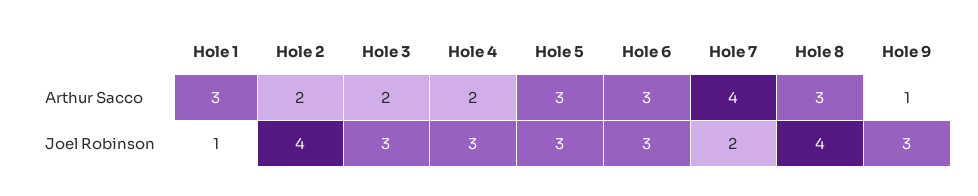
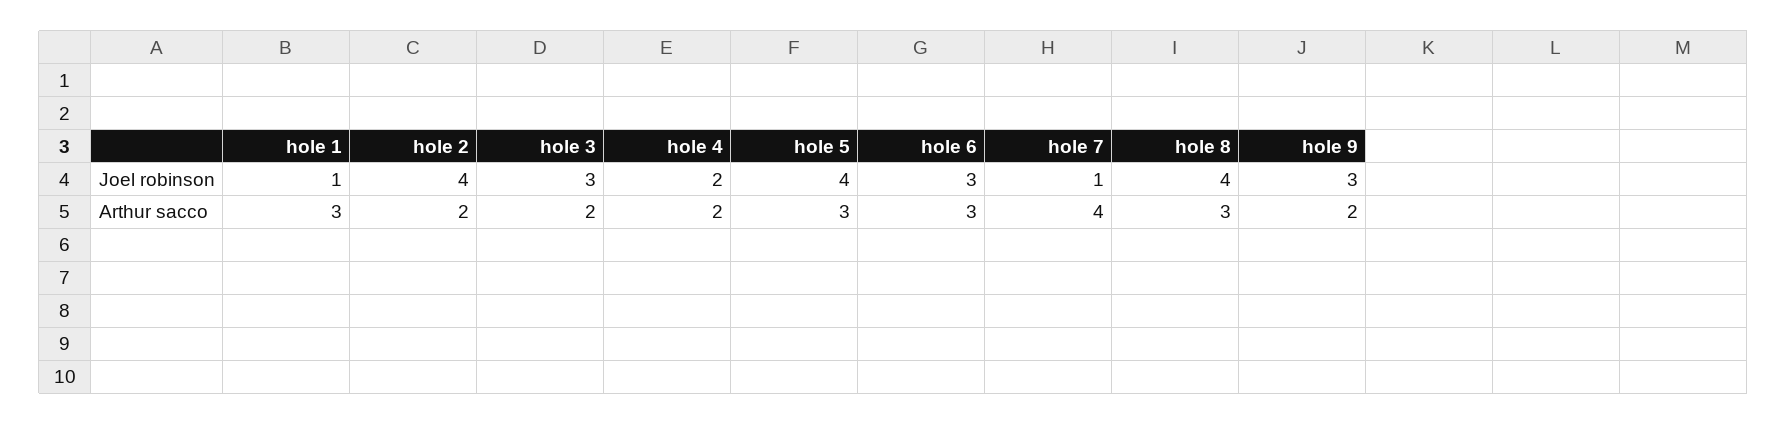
Hole 9, Arthur Sacco: 1 -> 2
Hole 4, Joel Robinson: 3 -> 2
Hole 5, Joel Robinson: 3 -> 4
Hole 7, Joel Robinson: 2 -> 1

